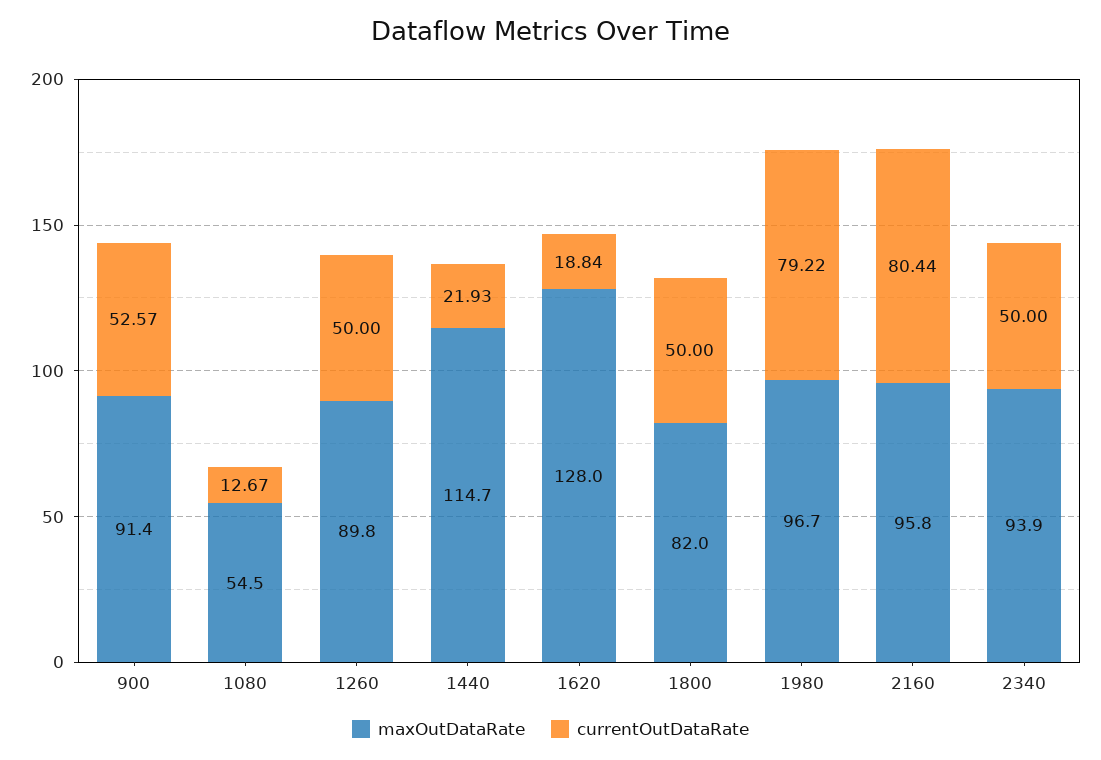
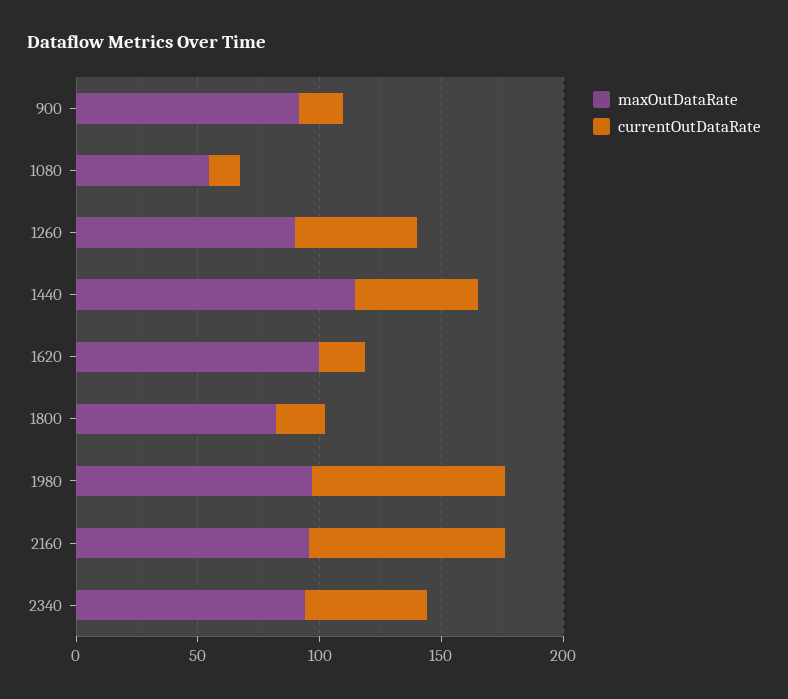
currentOutDataRate, 900: 52.57 -> 20
currentOutDataRate, 1440: 21.93 -> 50
maxOutDataRate, 1620: 128 -> 100
currentOutDataRate, 1800: 50 -> 20

